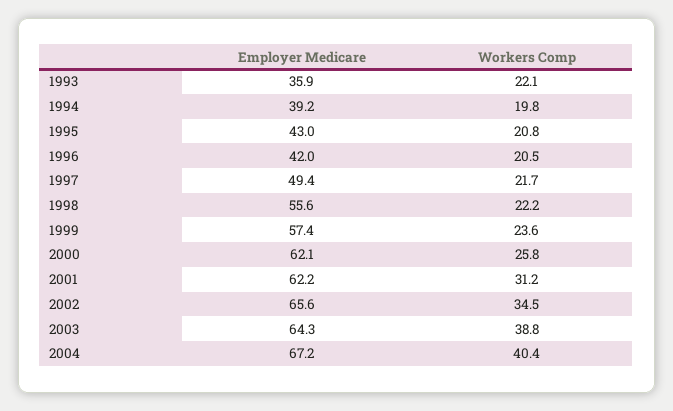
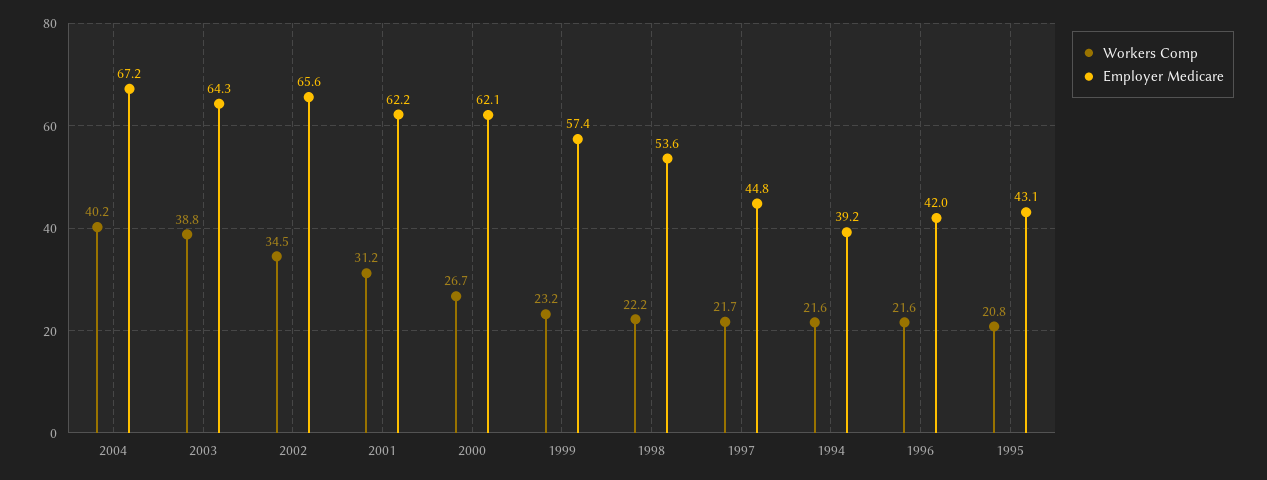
Employer Medicare, 1993: 35.9 -> none
Workers Comp, 1993: 22.1 -> none
Workers Comp, 1994: 19.8 -> 21.6
Employer Medicare, 1995: 43 -> 43.1
Workers Comp, 1996: 20.5 -> 21.6
Employer Medicare, 1997: 49.4 -> 44.8
Employer Medicare, 1998: 55.6 -> 53.6
Workers Comp, 1999: 23.6 -> 23.2
Workers Comp, 2000: 25.8 -> 26.7
Workers Comp, 2004: 40.4 -> 40.2

